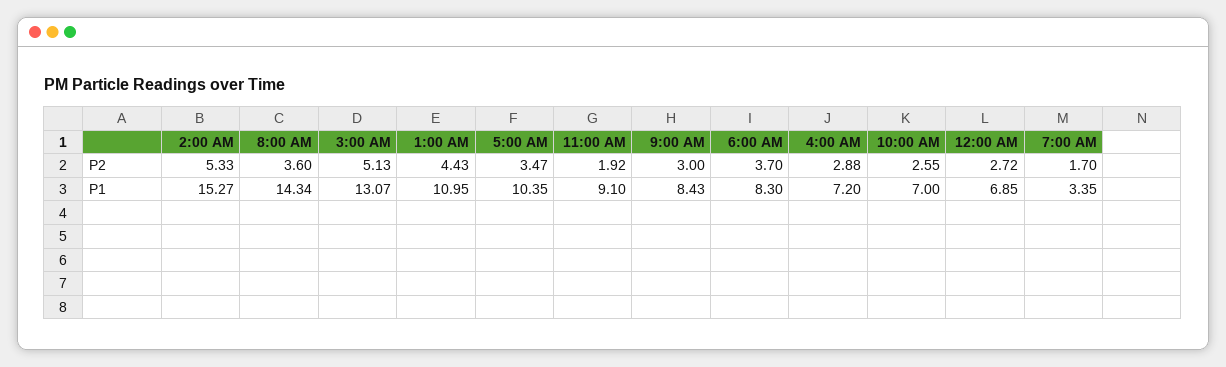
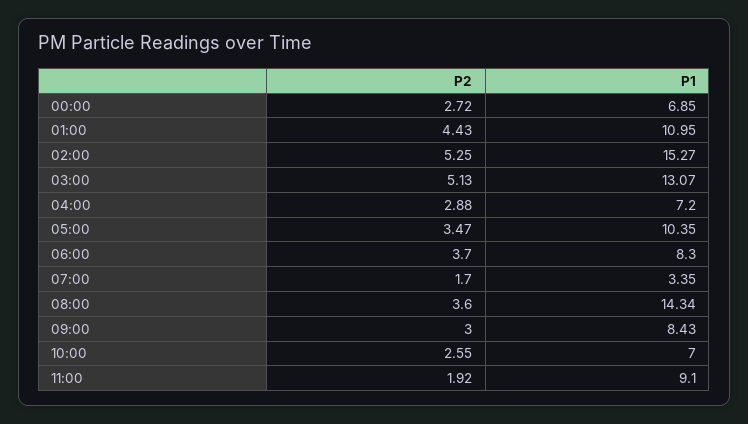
2:00 AM, P2: 5.33 -> 5.25

